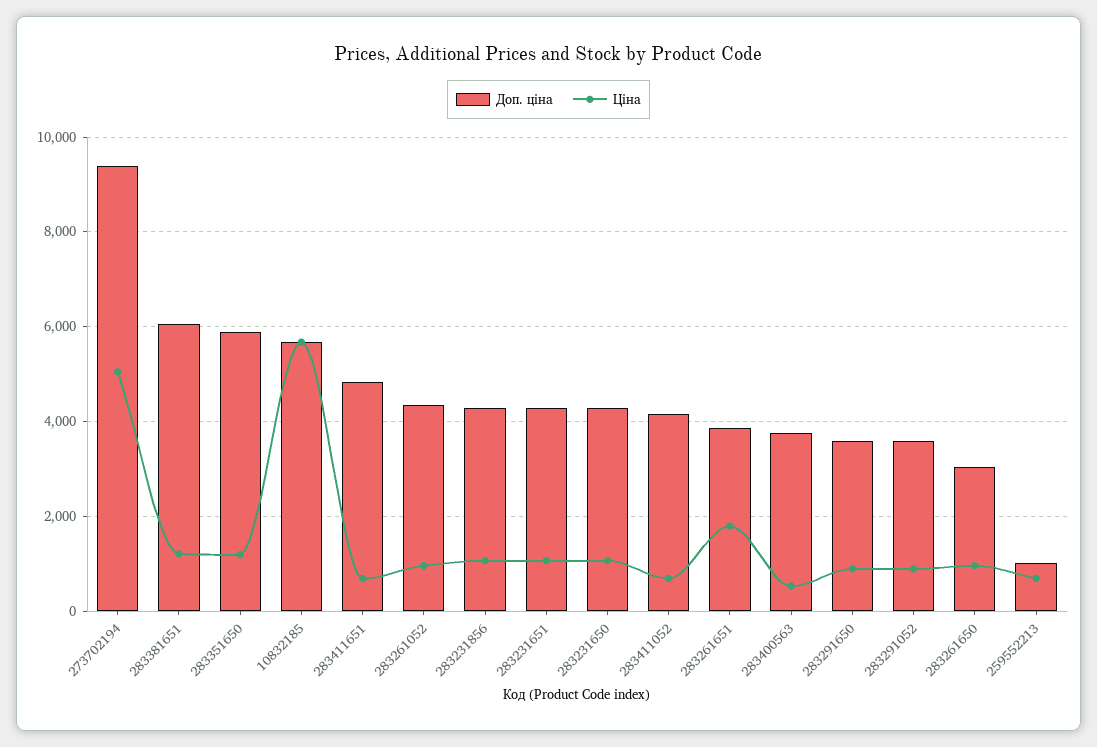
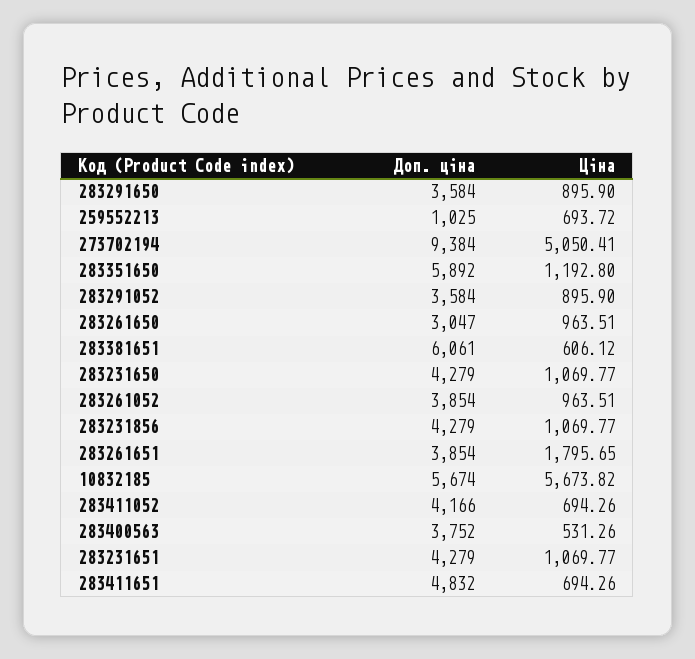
Ціна, 283381651: 1200 -> 606.12
Доп. ціна, 283261052: 4400 -> 3854

